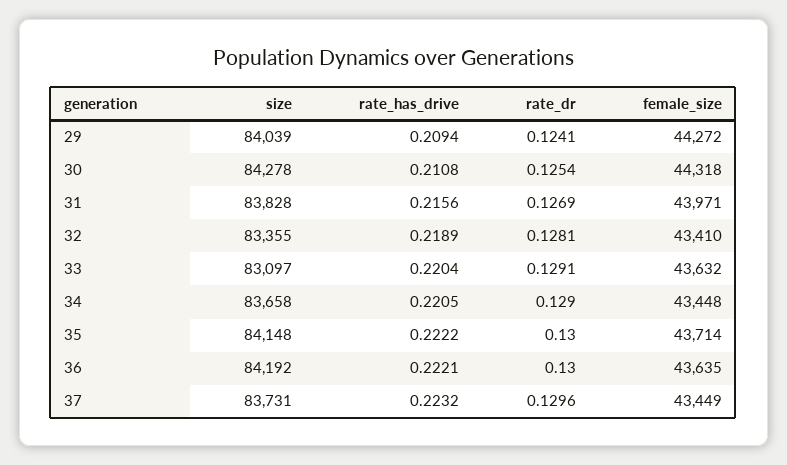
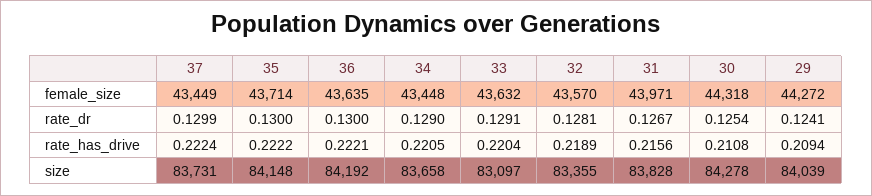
rate_dr, 31: 0.1269 -> 0.1267
female_size, 32: 43410 -> 43570
rate_has_drive, 37: 0.2232 -> 0.2224
rate_dr, 37: 0.1296 -> 0.1299

